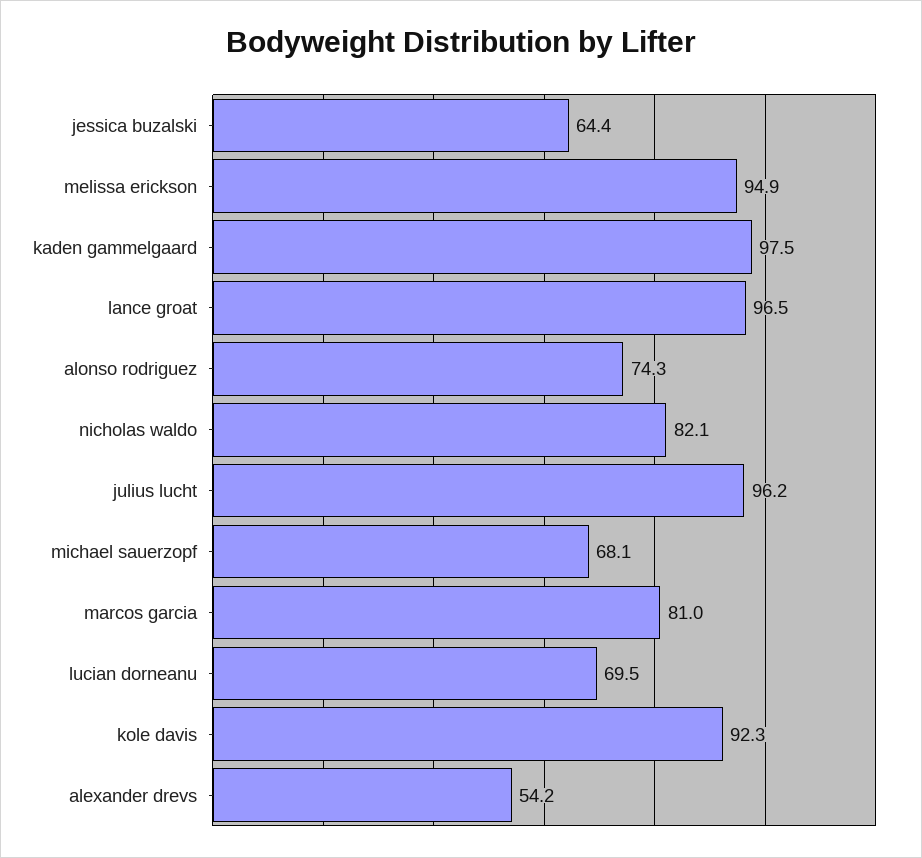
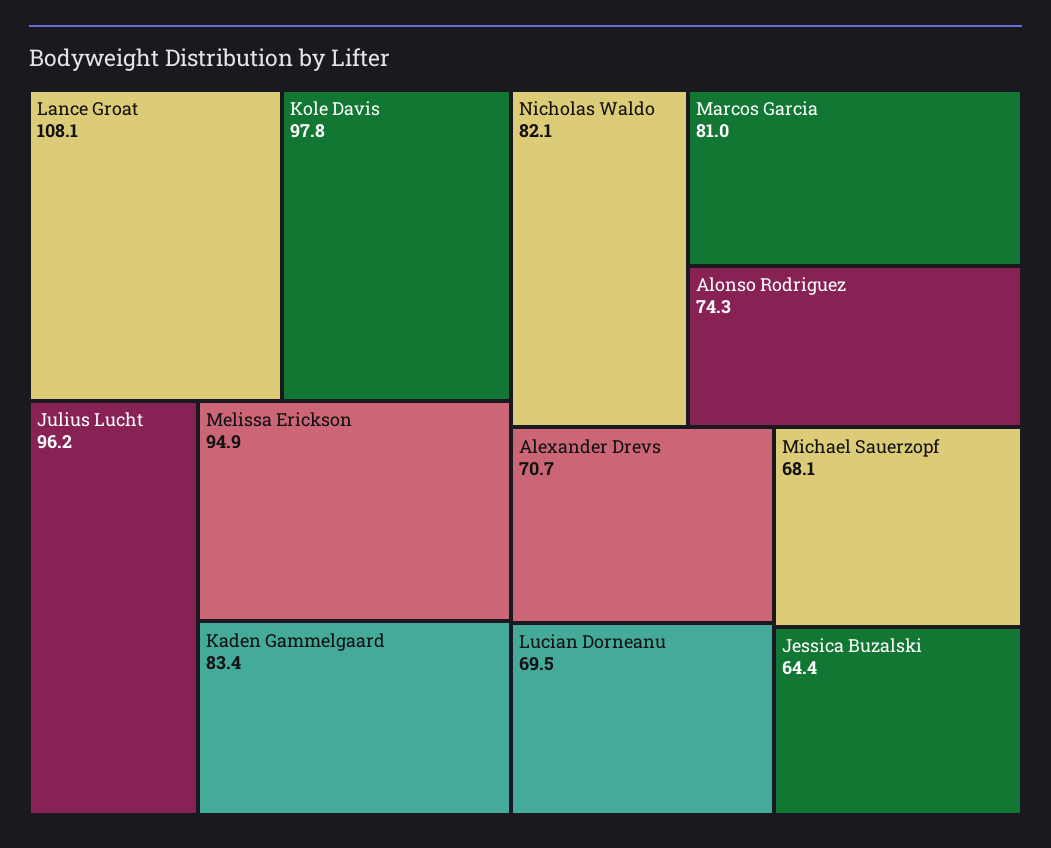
kaden gammelgaard: 97.5 -> 83.4
lance groat: 96.5 -> 108.1
kole davis: 92.3 -> 97.8
alexander drevs: 54.2 -> 70.7

